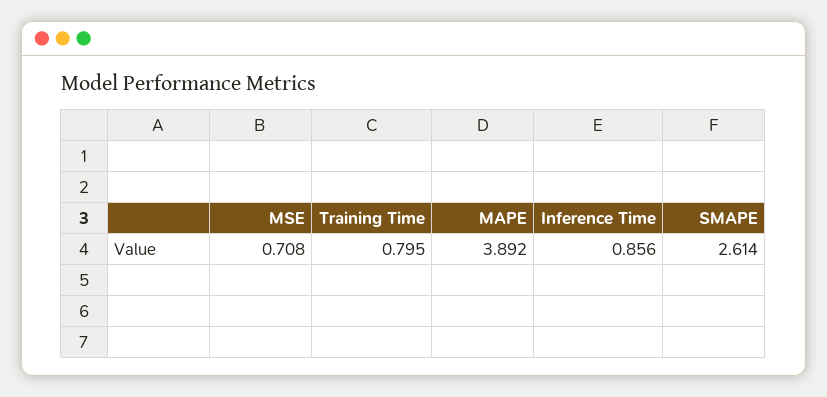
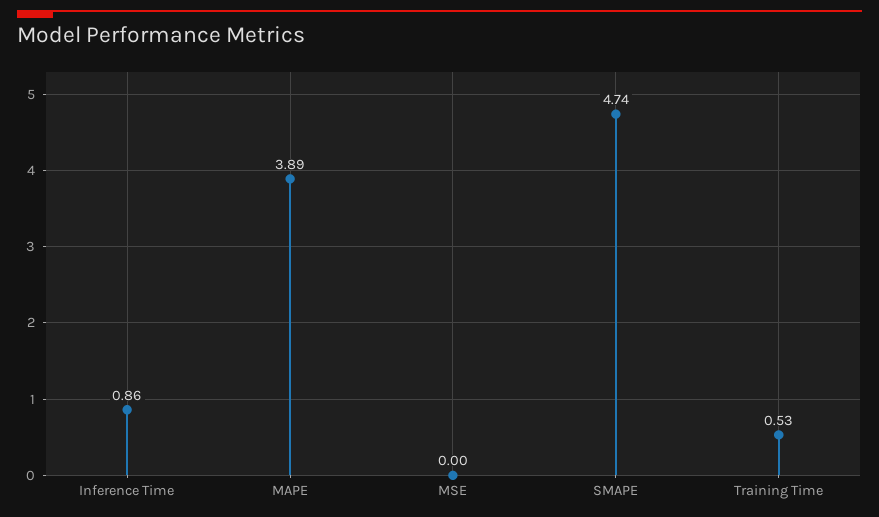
MSE: 0.708 -> 0
Training Time: 0.795 -> 0.53
SMAPE: 2.614 -> 4.74

